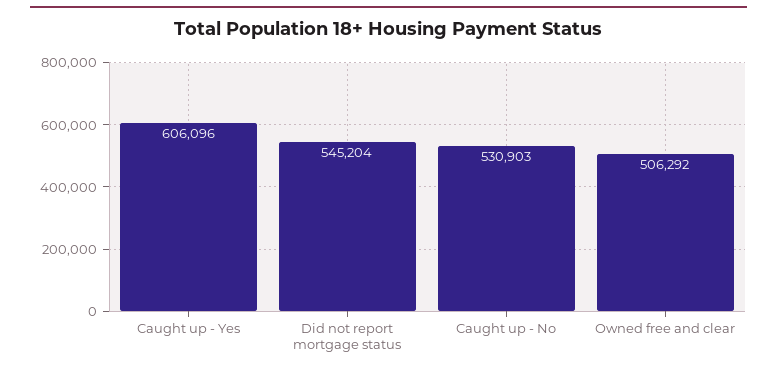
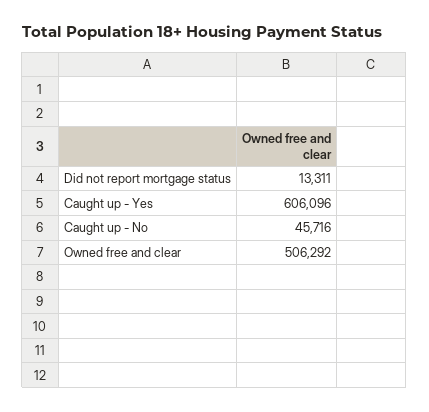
Did not report mortgage status: 545204 -> 13311
Caught up - No: 530903 -> 45716

